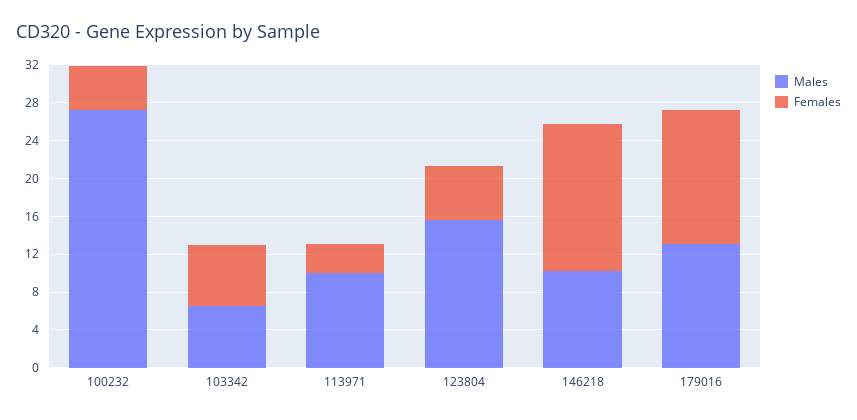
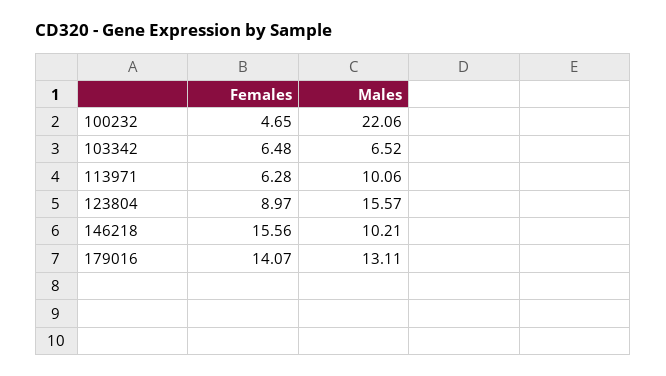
Males, 100232: 27 -> 22.06
Females, 113971: 3 -> 6.28
Females, 123804: 6 -> 8.97

